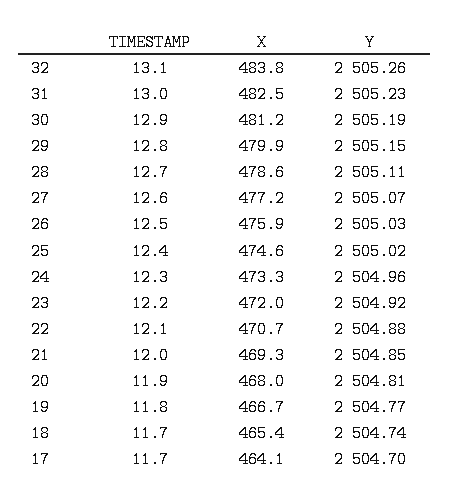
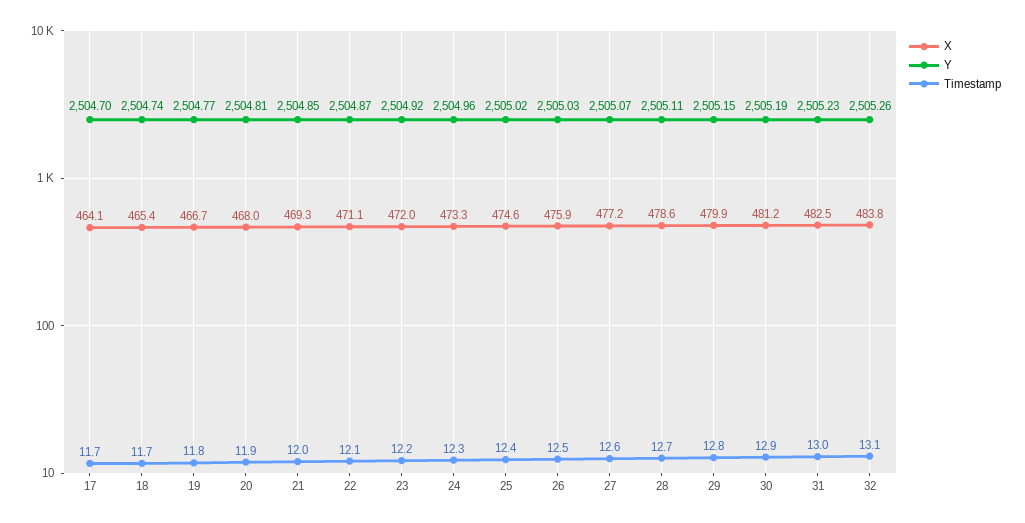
X, 22: 470.7 -> 471.1
Y, 22: 2504.88 -> 2504.87

